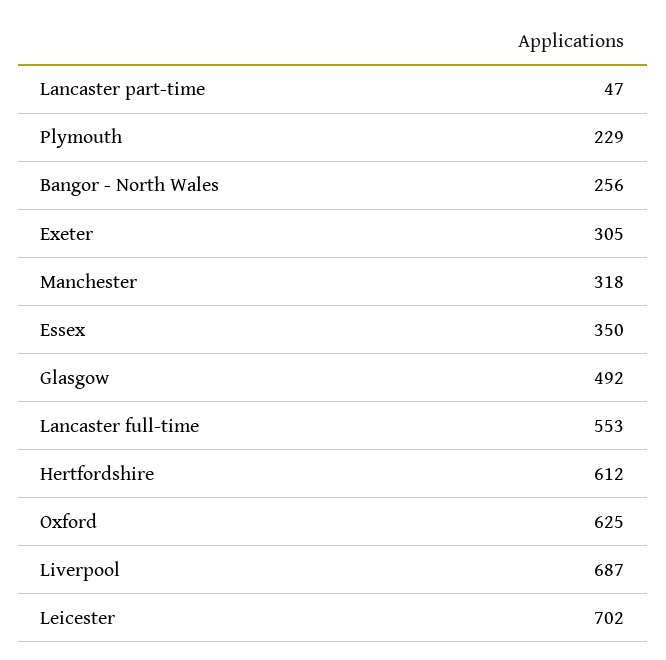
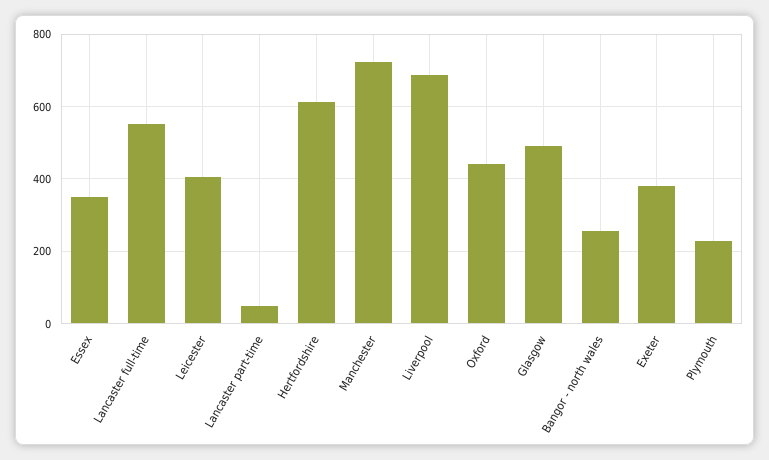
Exeter: 305 -> 380
Manchester: 318 -> 720
Oxford: 625 -> 440
Leicester: 702 -> 400

